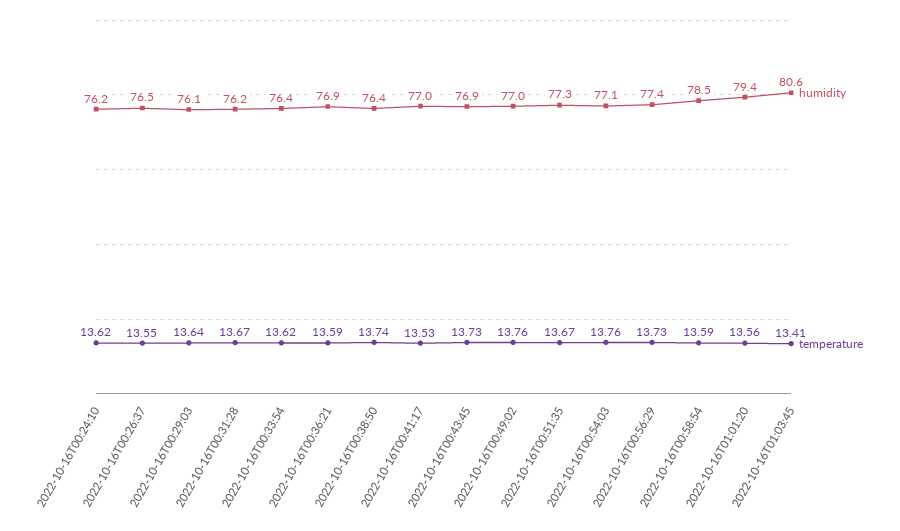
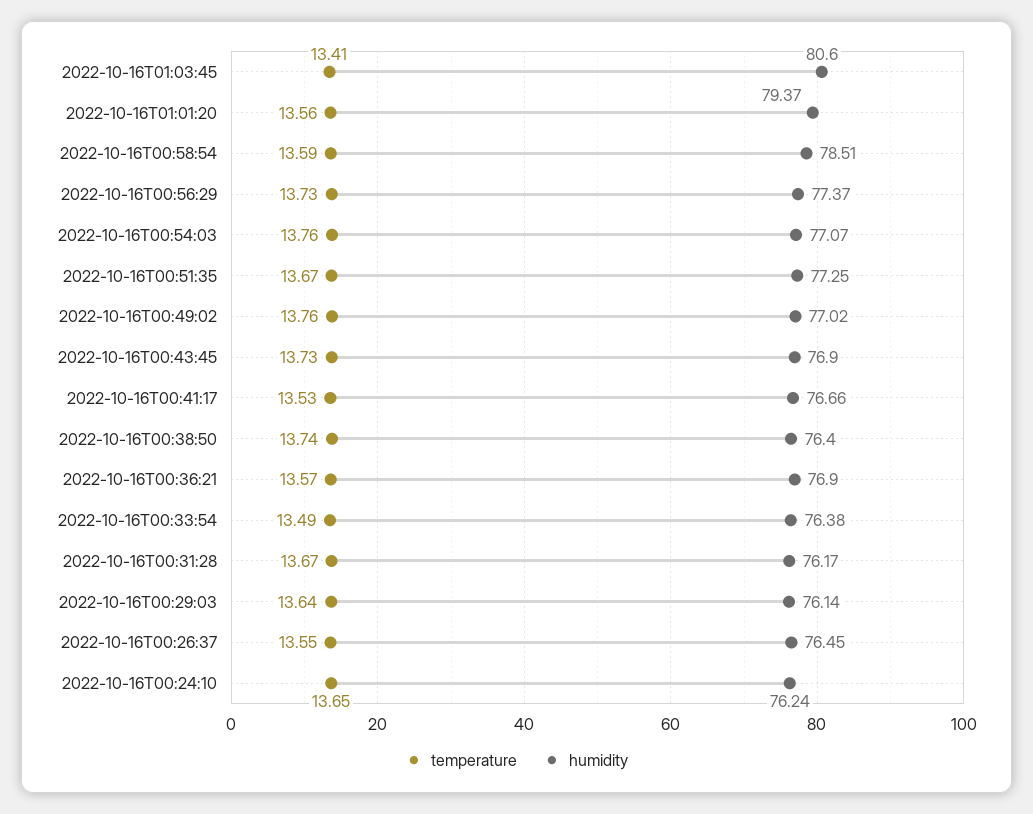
temperature, 2022-10-16T00:24:10: 13.62 -> 13.65
temperature, 2022-10-16T00:33:54: 13.62 -> 13.49
temperature, 2022-10-16T00:36:21: 13.59 -> 13.57
humidity, 2022-10-16T00:41:17: 77 -> 76.66

